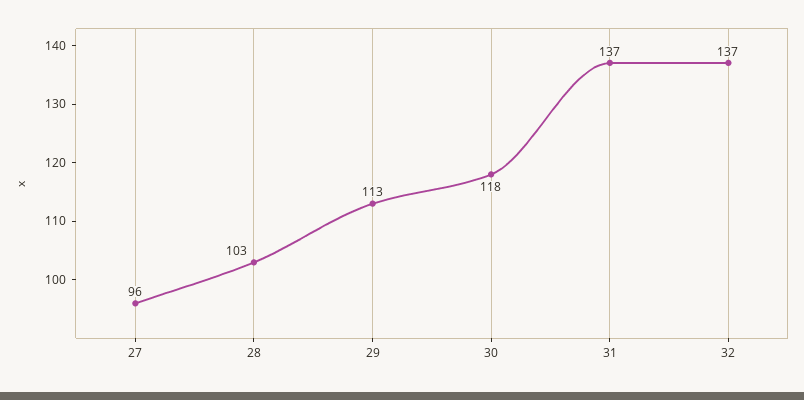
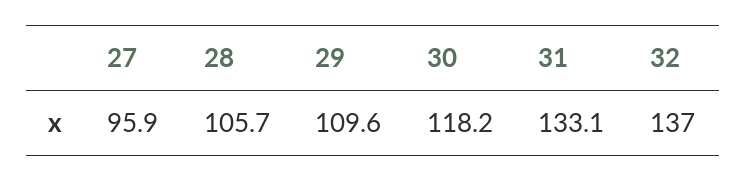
28: 103 -> 105.7
29: 113 -> 109.6
31: 137 -> 133.1

